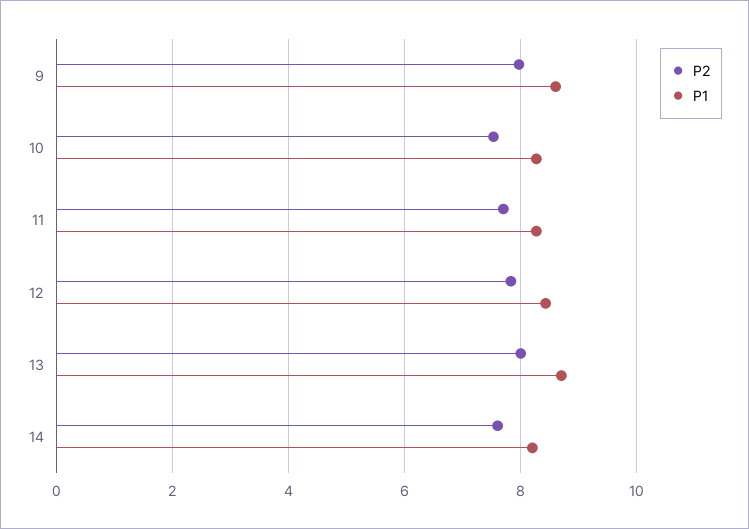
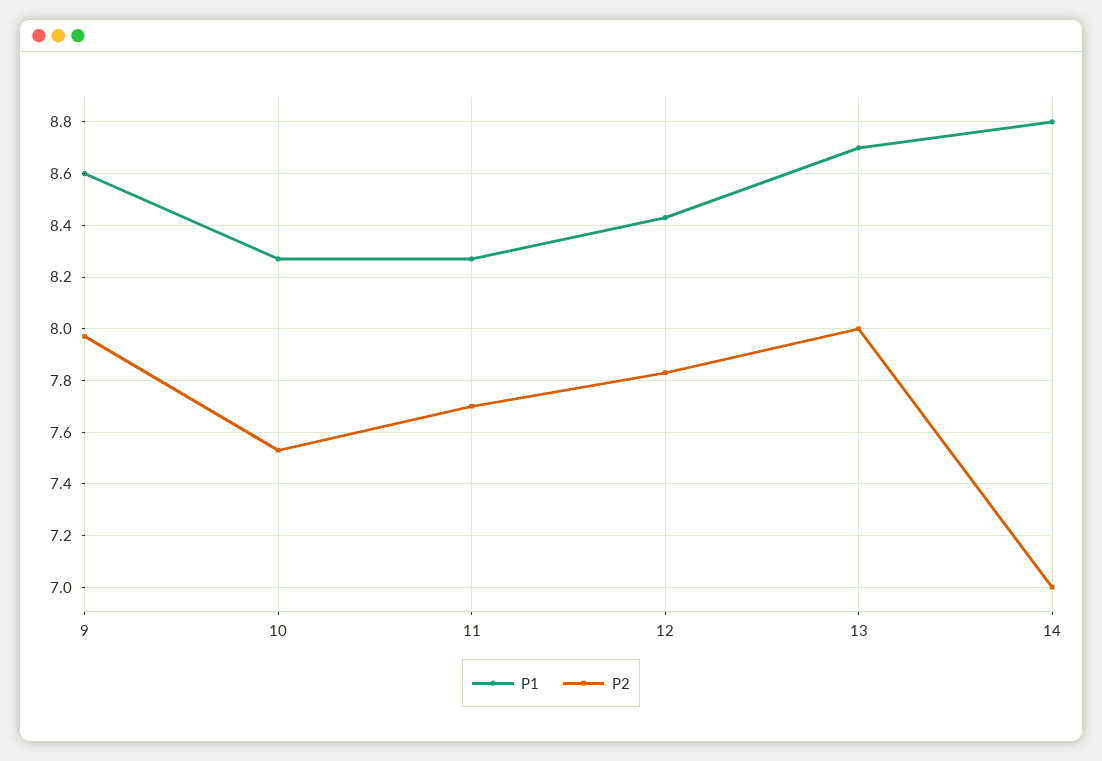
P2, 14: 7.6 -> 7
P1, 14: 8.2 -> 8.8

